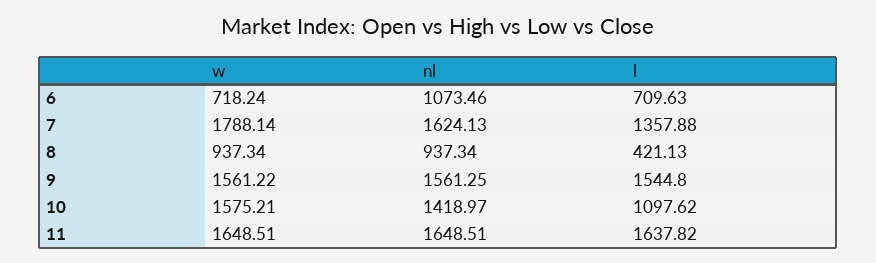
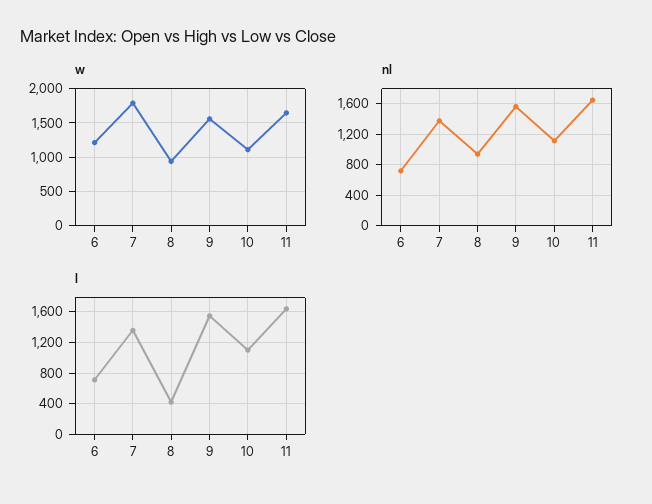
w, 6: 718.24 -> 1200
nl, 6: 1073.46 -> 700
nl, 7: 1624.13 -> 1400
w, 10: 1575.21 -> 1100
nl, 10: 1418.97 -> 1100

